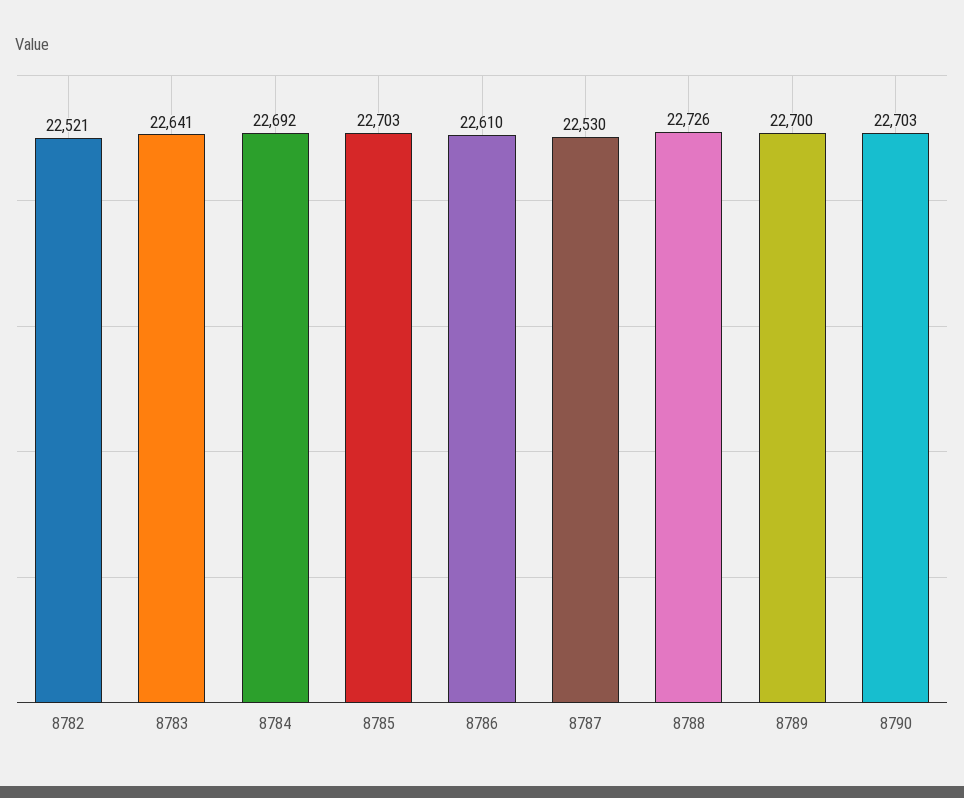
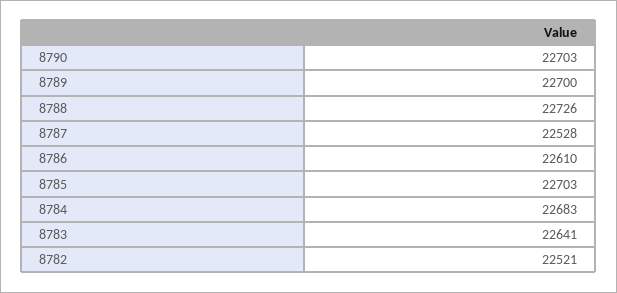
8784: 22692 -> 22683
8787: 22530 -> 22528

